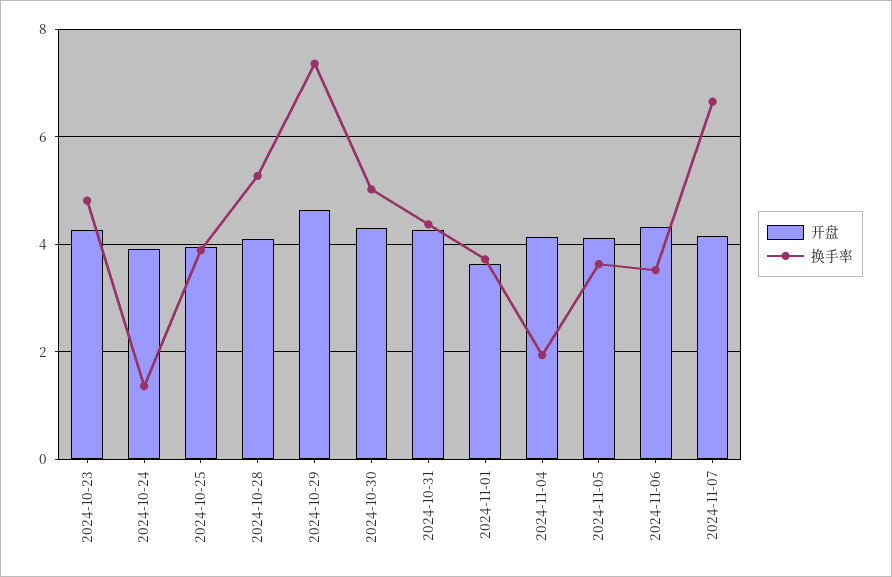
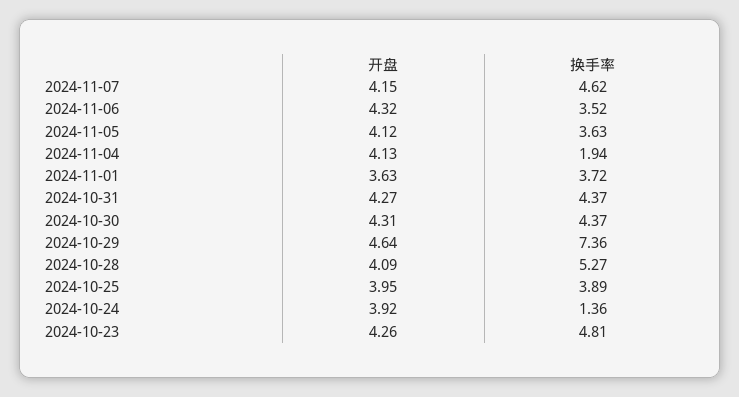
换手率, 2024-10-30: 5 -> 4.37
换手率, 2024-11-07: 6.6 -> 4.62

